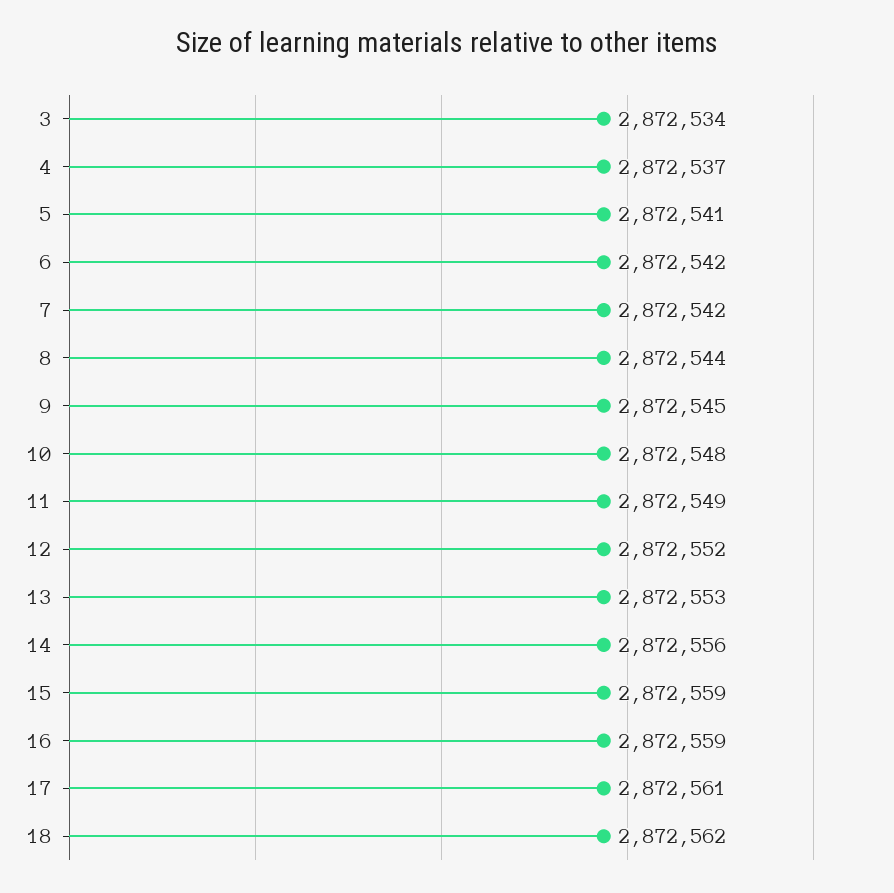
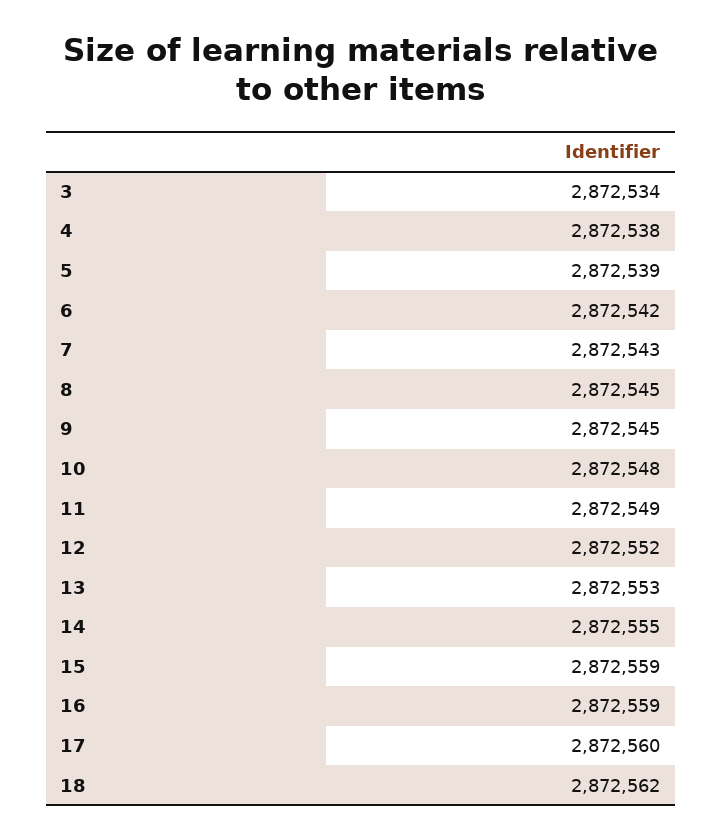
4: 2872537 -> 2872538
5: 2872541 -> 2872539
7: 2872542 -> 2872543
8: 2872544 -> 2872545
14: 2872556 -> 2872555
17: 2872561 -> 2872560

